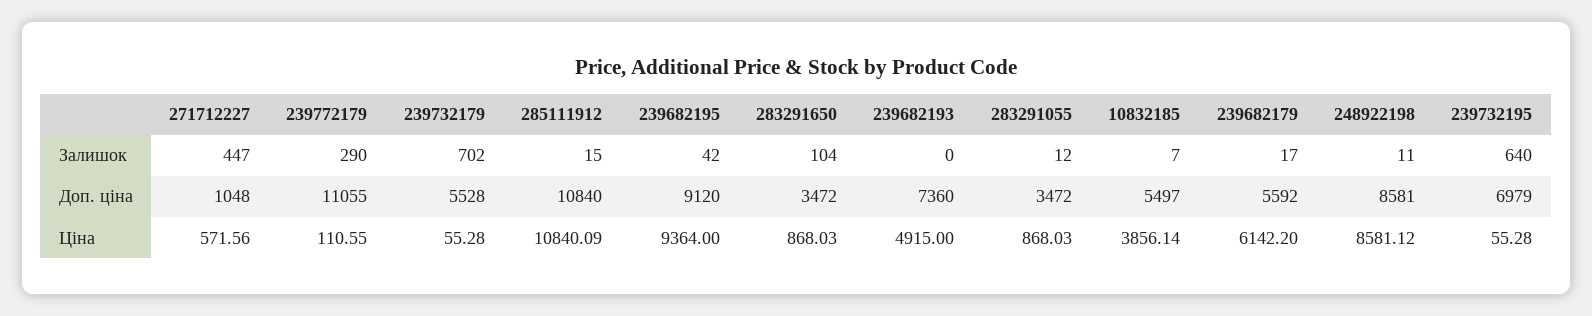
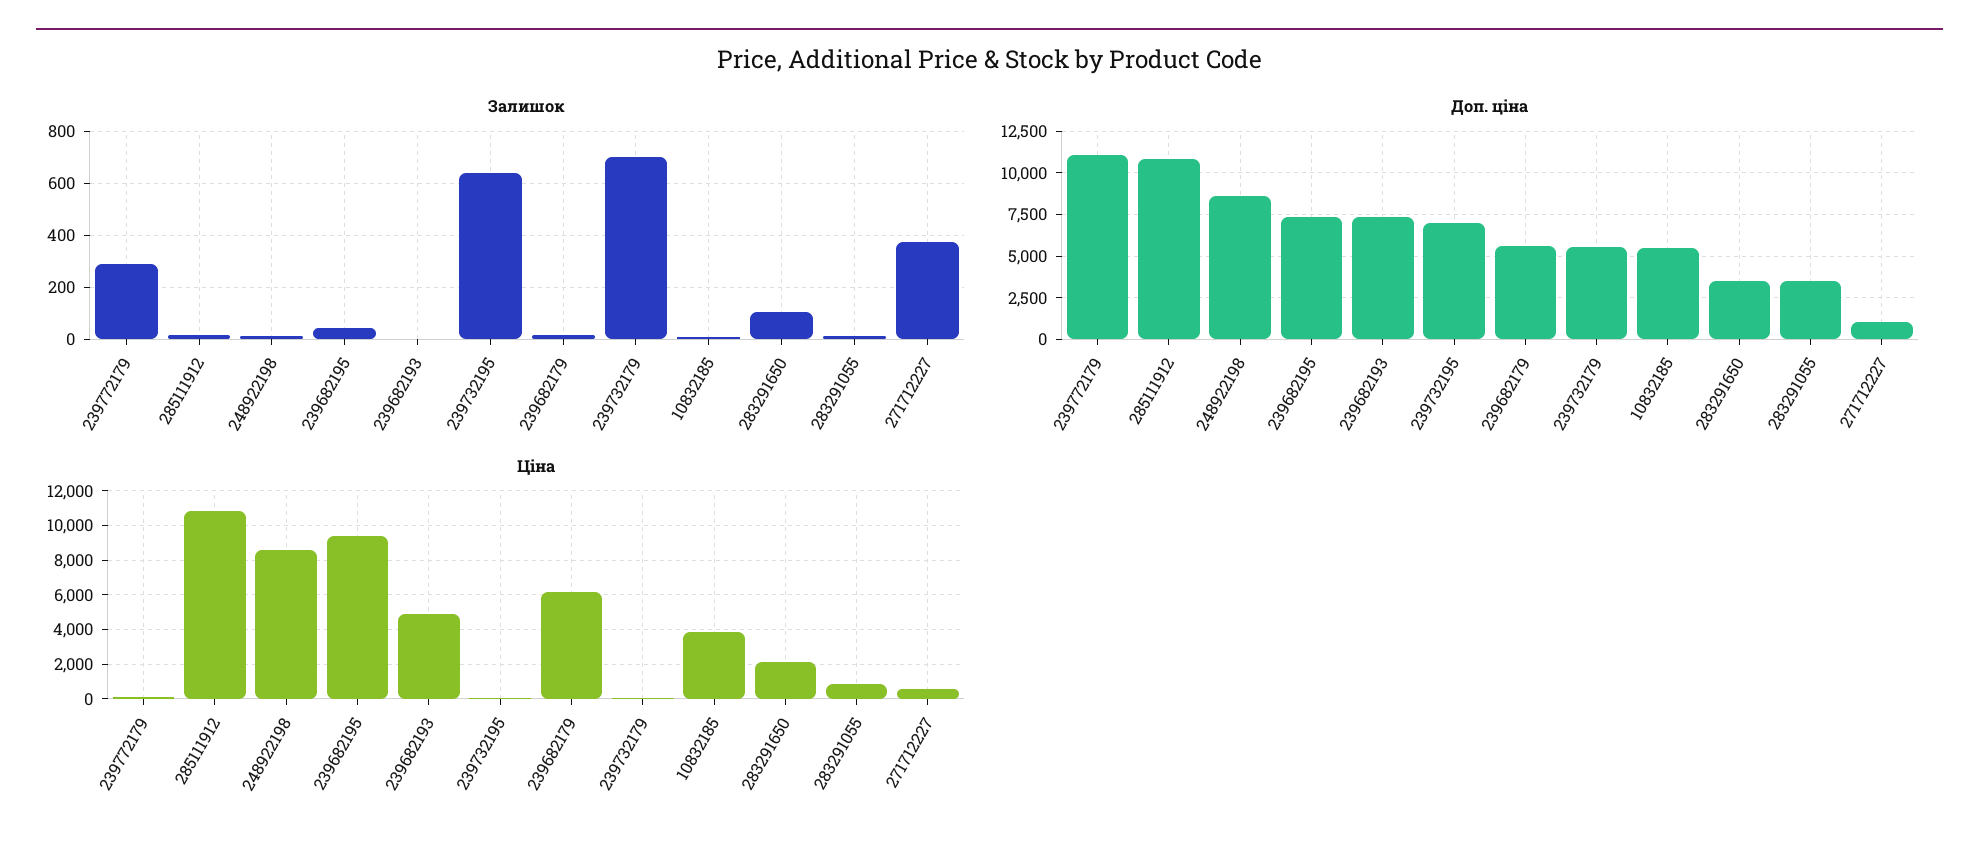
Залишок, 271712227: 447 -> 375
Доп. ціна, 239682195: 9120 -> 7500
Ціна, 283291650: 868.03 -> 2000

